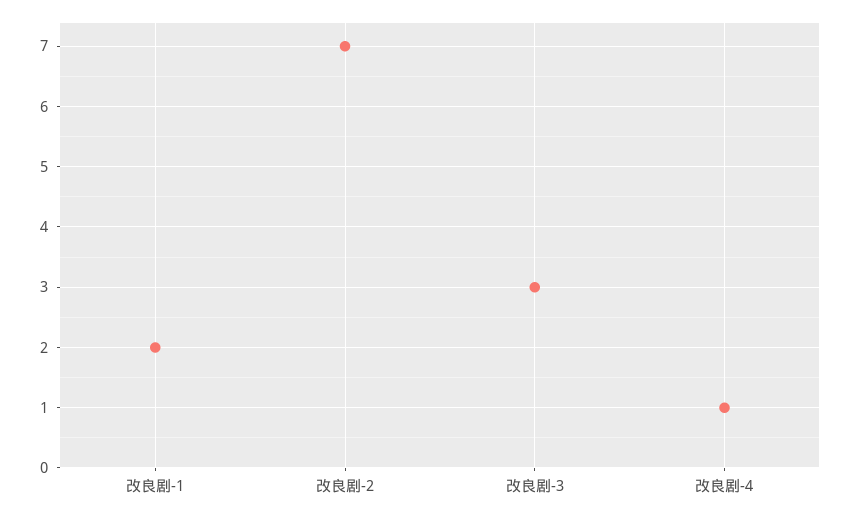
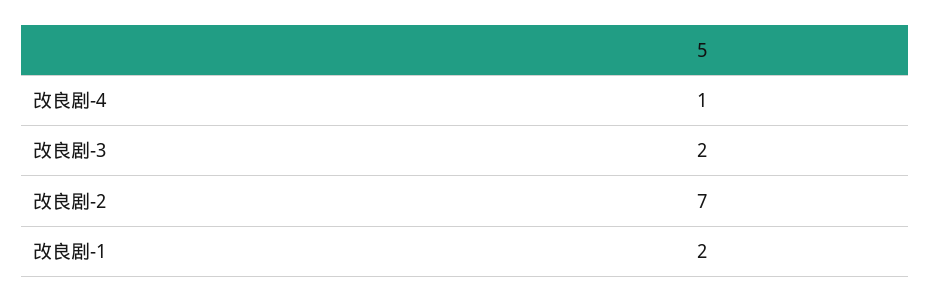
改良剧-3: 3 -> 2

